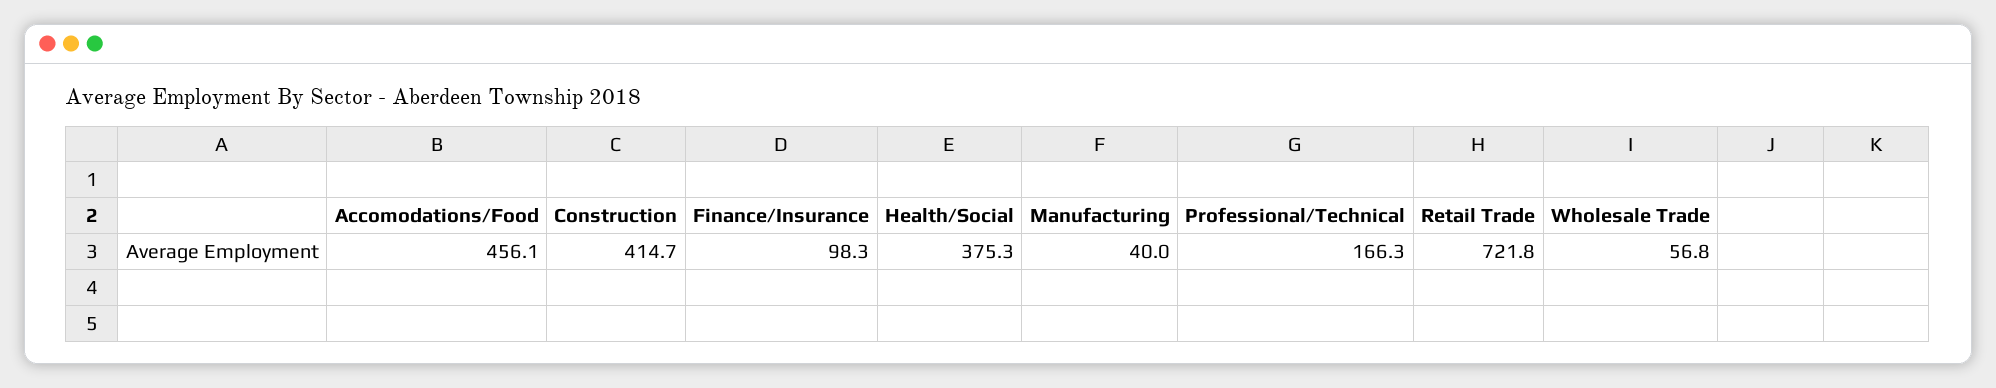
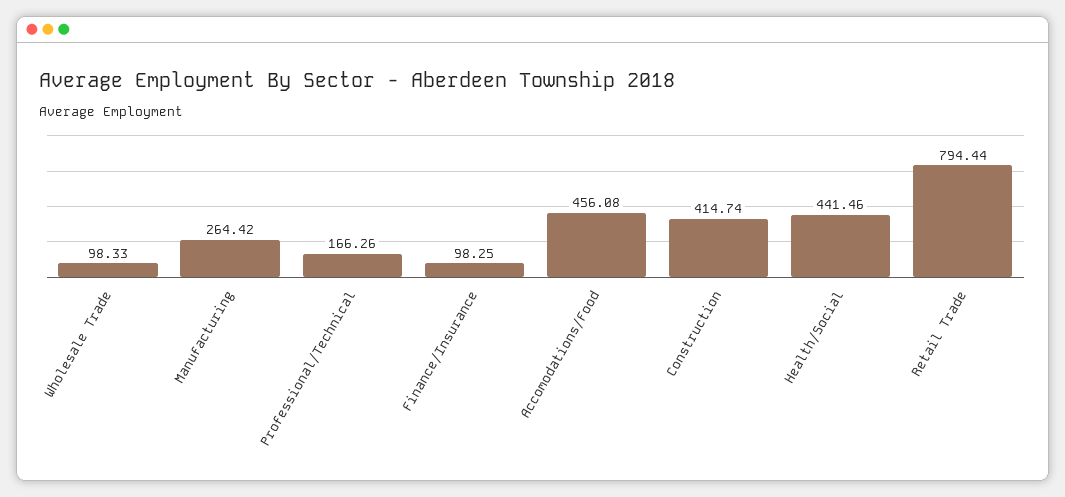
Health/Social: 375.3 -> 441.46
Manufacturing: 40 -> 264.42
Retail Trade: 721.8 -> 794.44
Wholesale Trade: 56.8 -> 98.33

